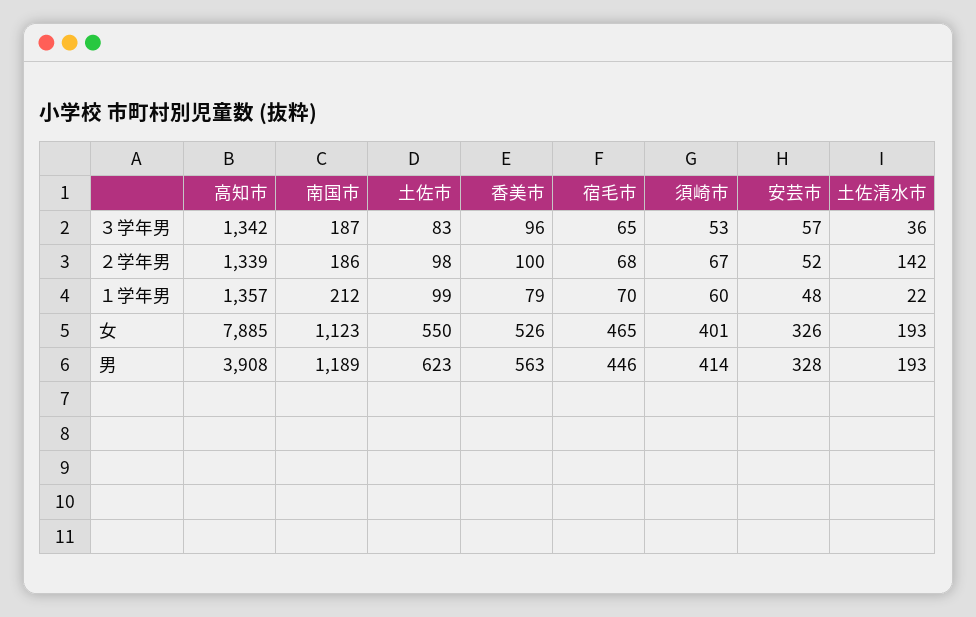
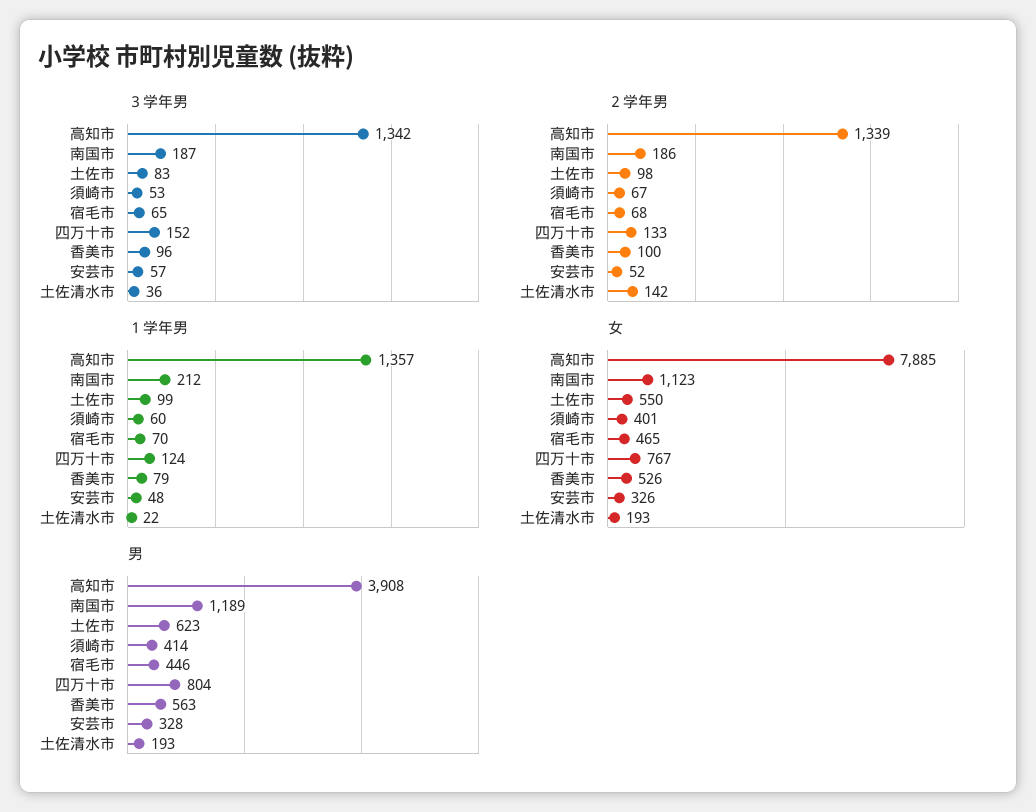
３学年男, 四万十市: none -> 152
２学年男, 四万十市: none -> 133
１学年男, 四万十市: none -> 124
女, 四万十市: none -> 767
男, 四万十市: none -> 804

